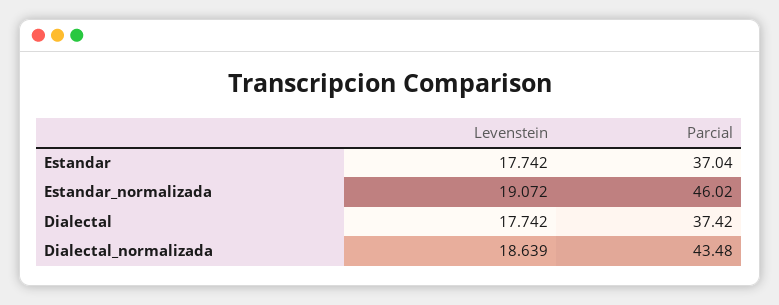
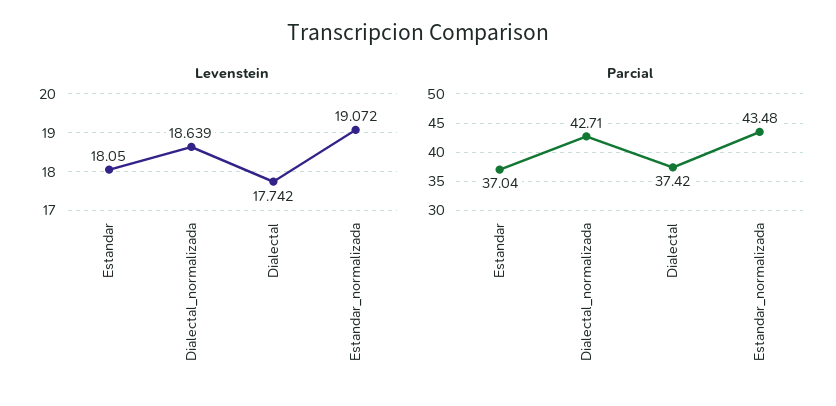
Levenstein, Estandar: 17.742 -> 18.05
Parcial, Estandar_normalizada: 46.02 -> 43.48
Parcial, Dialectal_normalizada: 43.48 -> 42.71

